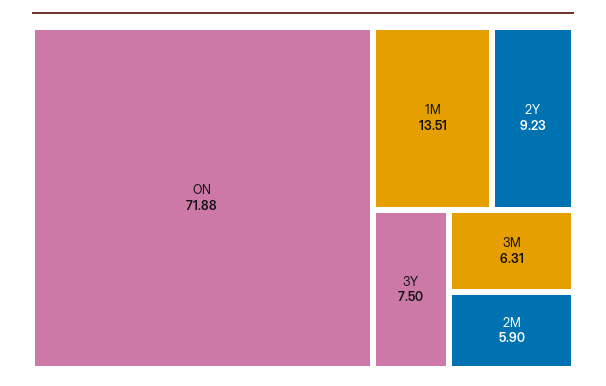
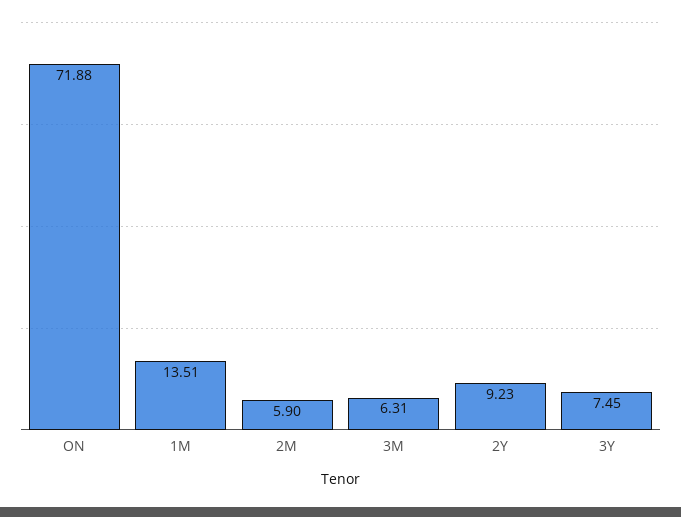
3Y: 7.5 -> 7.45

